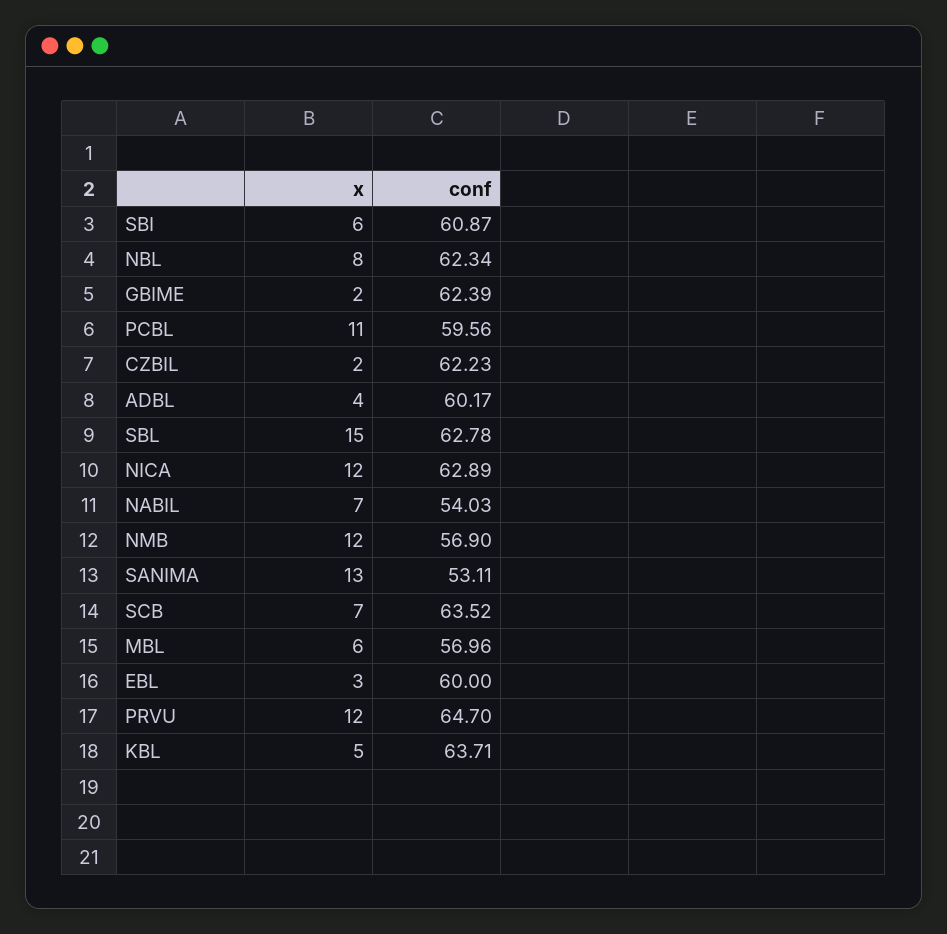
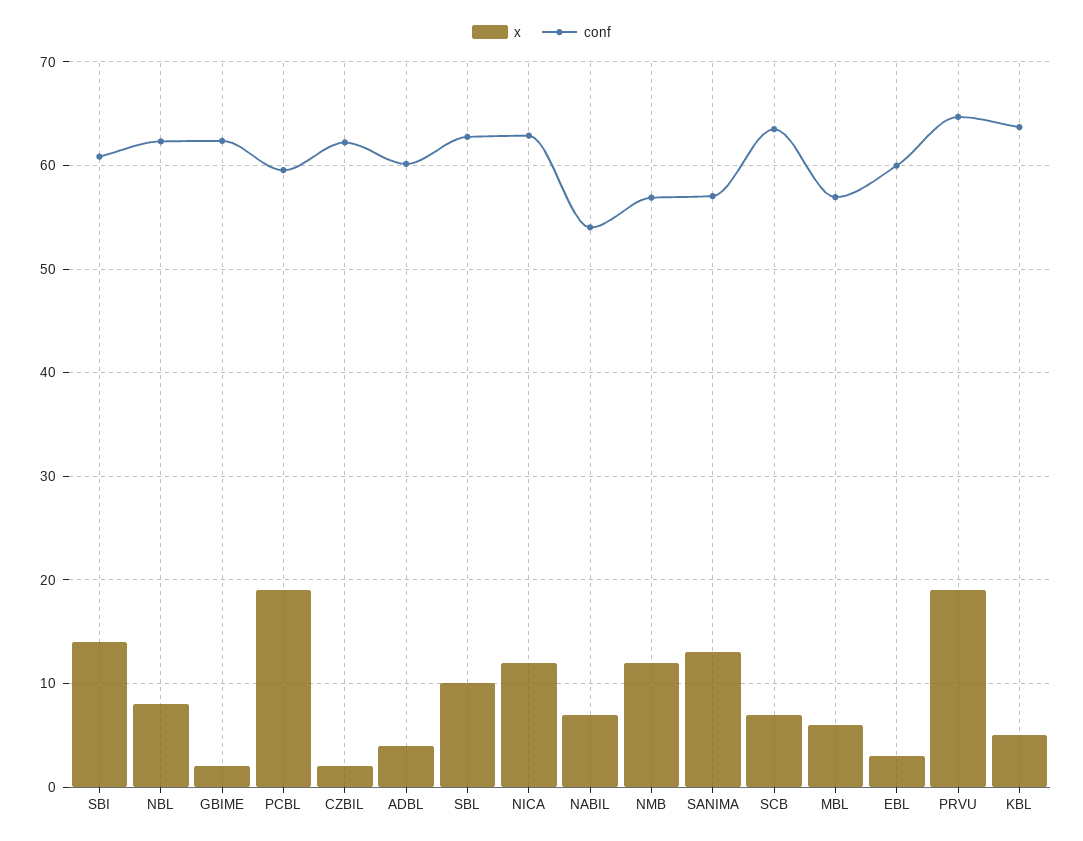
x, SBI: 6 -> 14
x, PCBL: 11 -> 19
x, SBL: 15 -> 10
conf, SANIMA: 53.11 -> 57
x, PRVU: 12 -> 19

